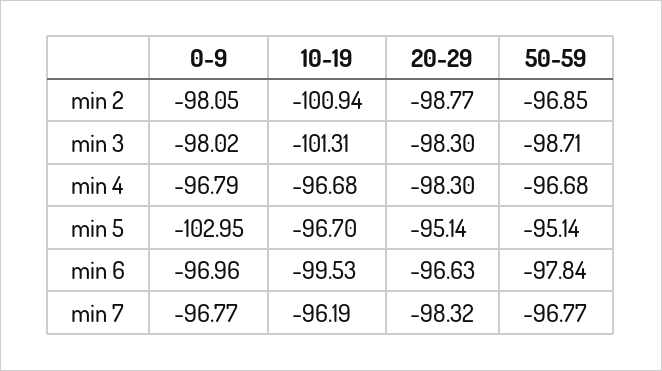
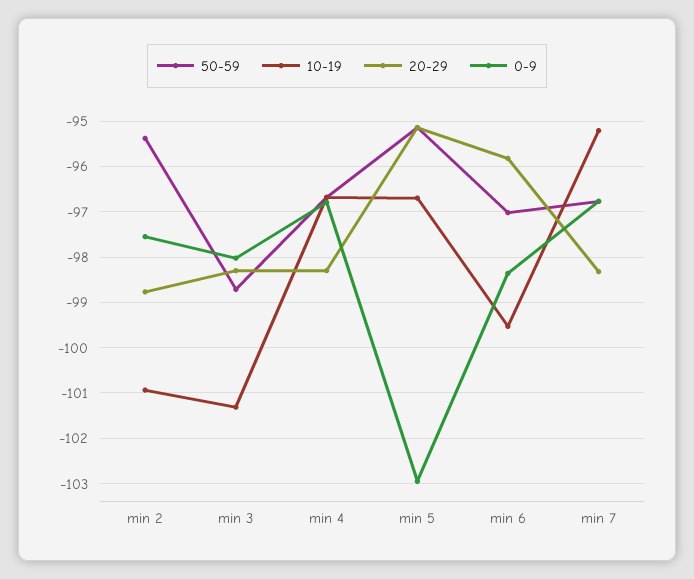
0-9, min 2: -98.05 -> -97.6
50-59, min 2: -96.85 -> -95.4
0-9, min 6: -96.96 -> -98.4
20-29, min 6: -96.63 -> -95.8
50-59, min 6: -97.84 -> -97
10-19, min 7: -96.19 -> -95.2

